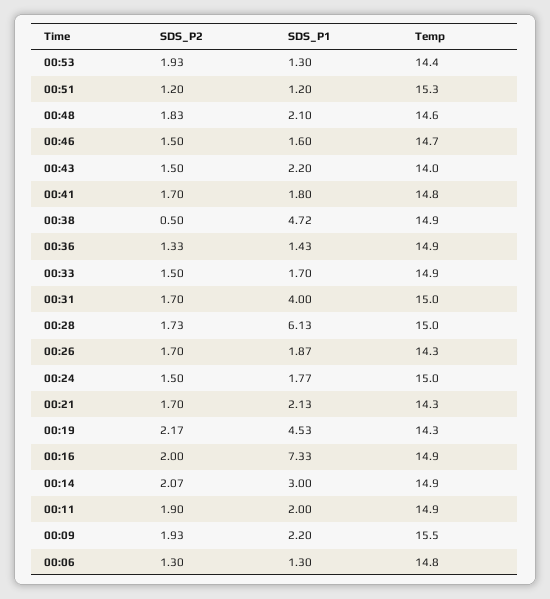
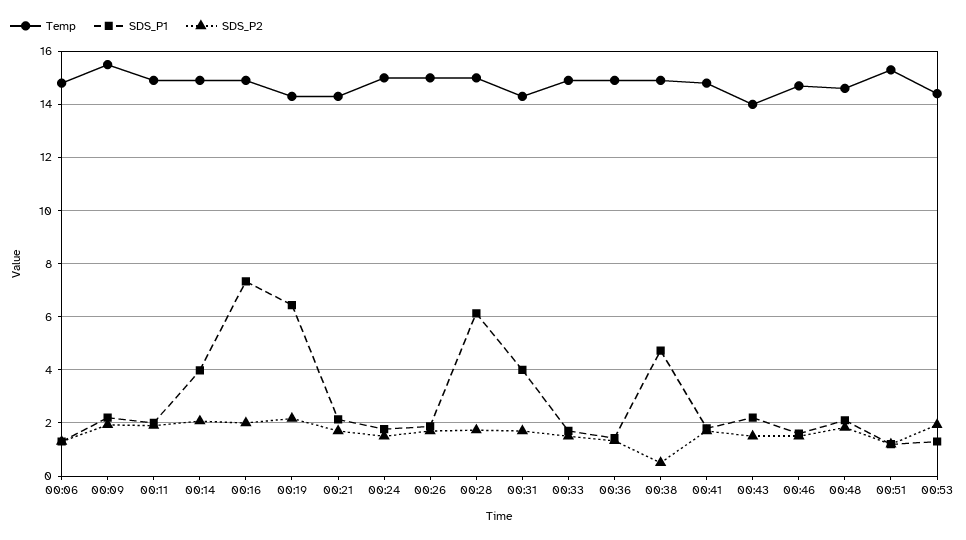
Temp, 00:31: 15 -> 14.25
Temp, 00:26: 14.3 -> 15
SDS_P1, 00:19: 4.53 -> 6.5
SDS_P1, 00:14: 3 -> 4

